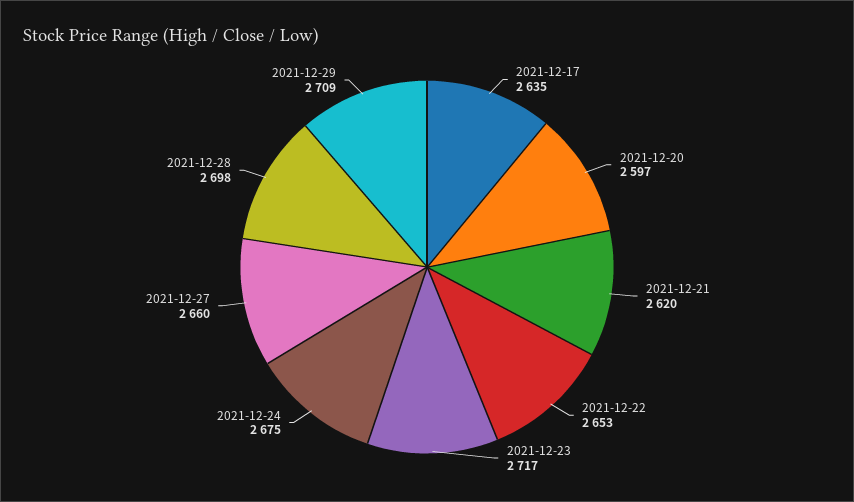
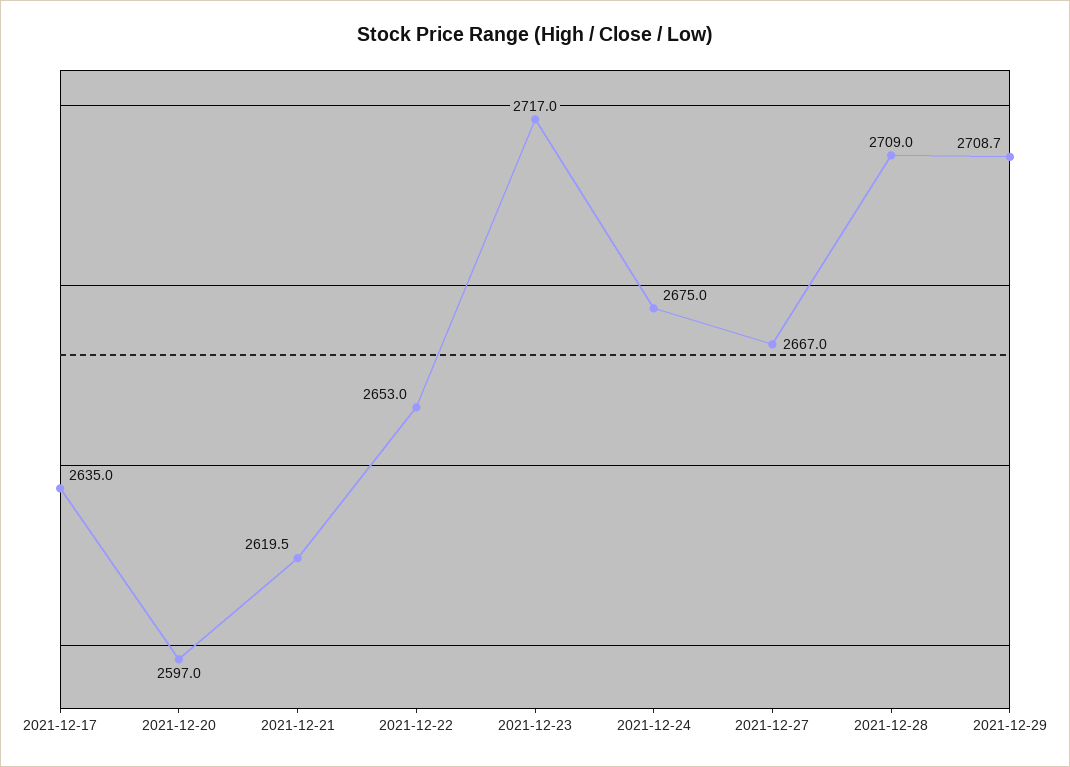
2021-12-27: 2660 -> 2667
2021-12-28: 2698 -> 2709

